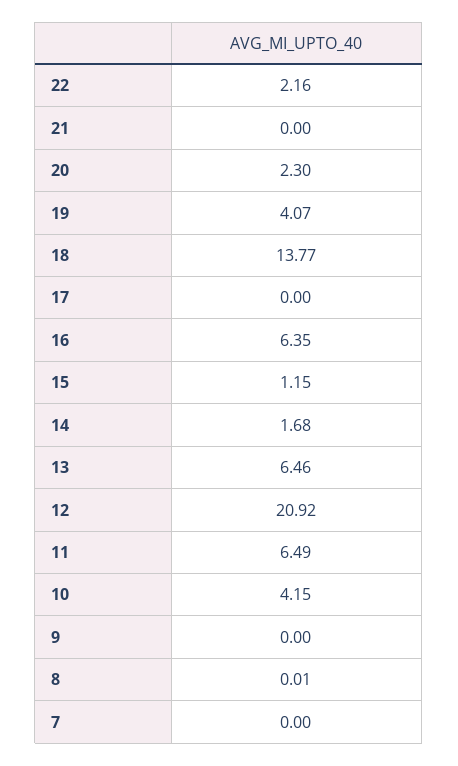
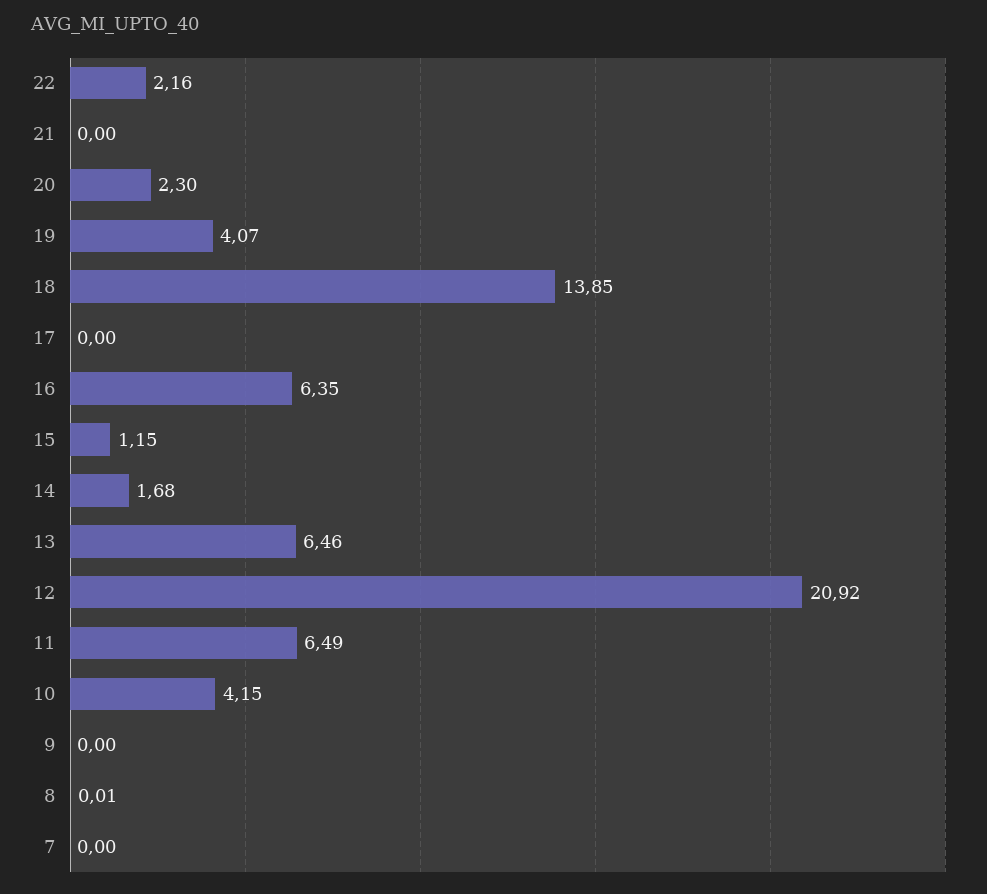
18: 13.77 -> 13.85

